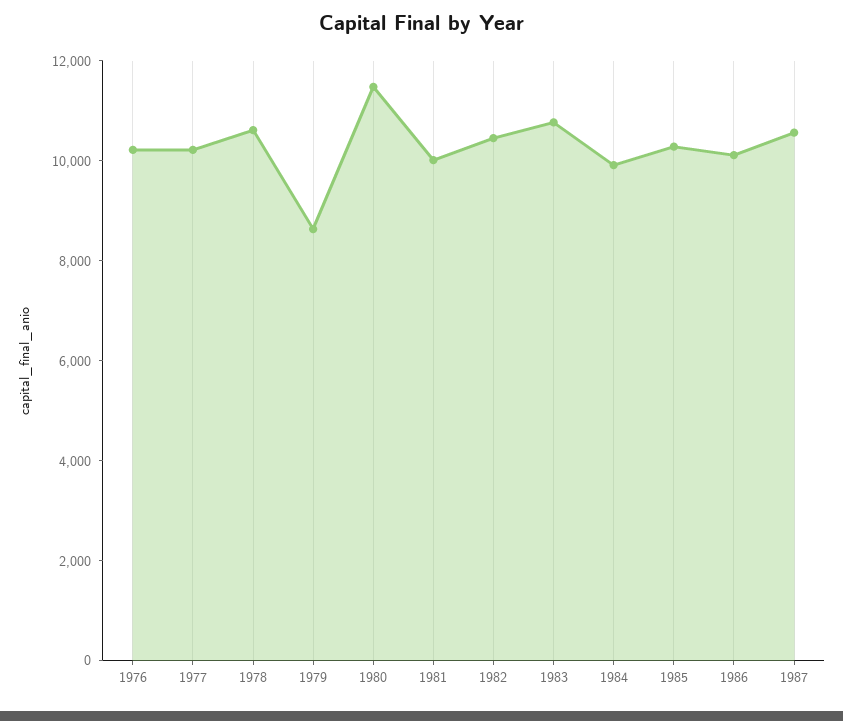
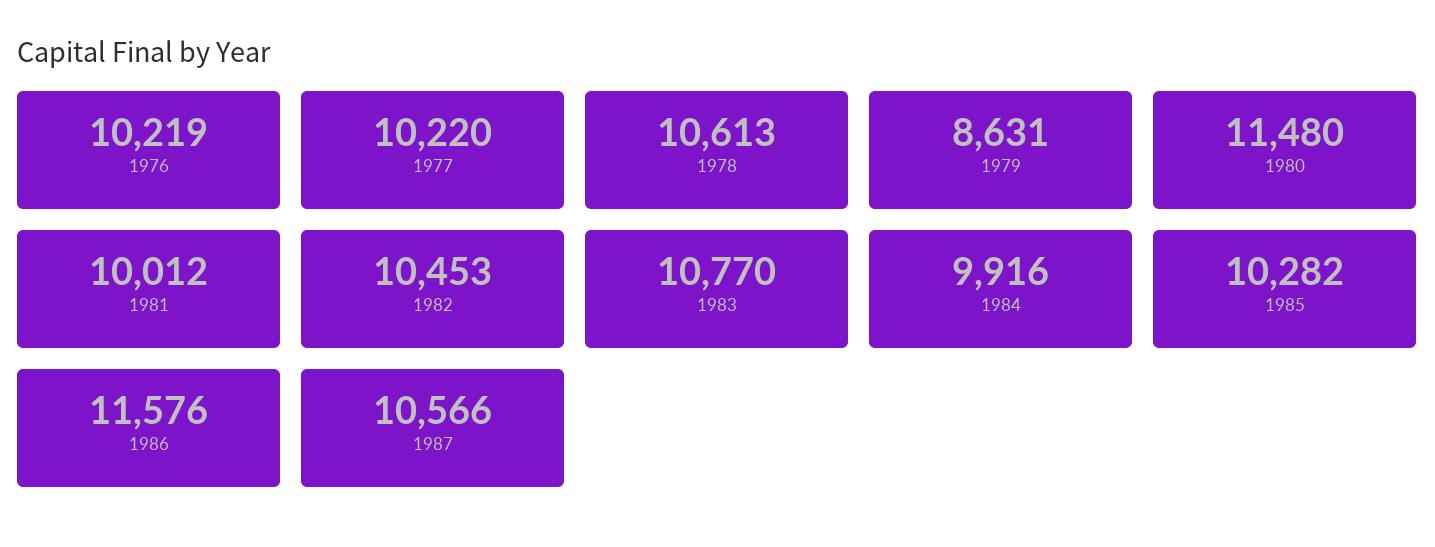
1986: 10000 -> 11576

